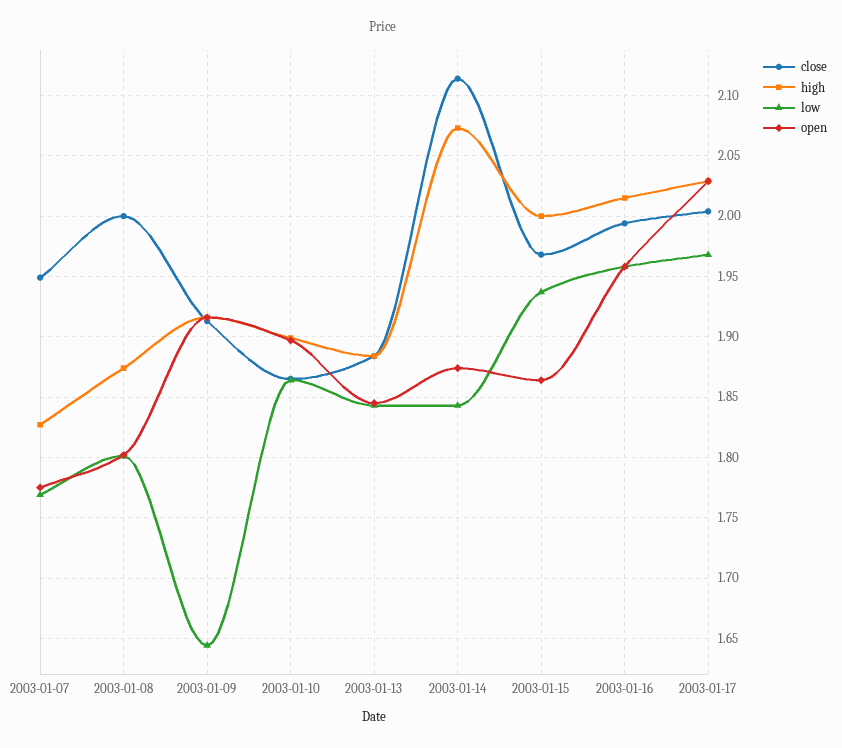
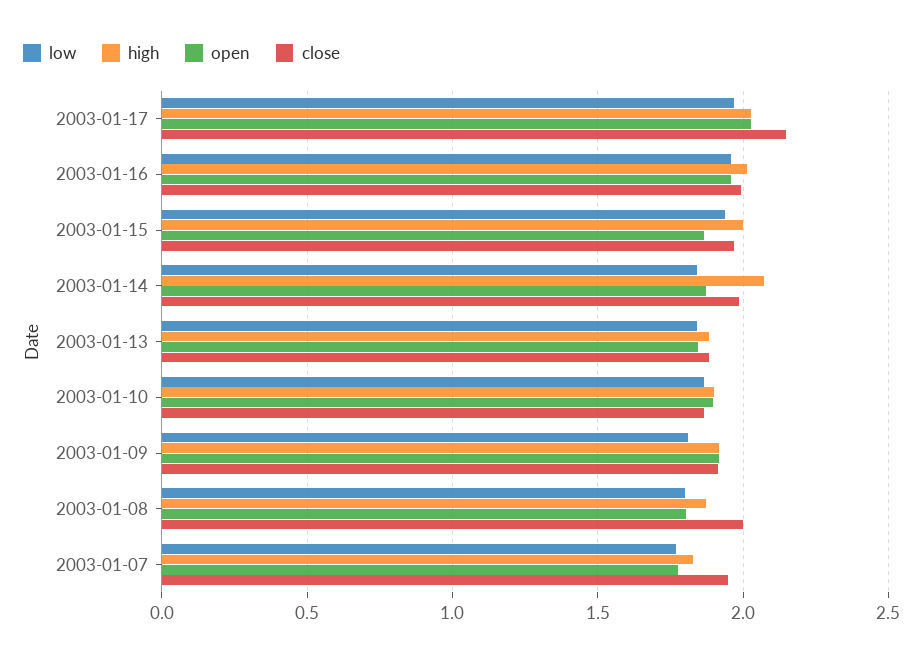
low, 2003-01-09: 1.645 -> 1.8
close, 2003-01-14: 2.115 -> 2
close, 2003-01-17: 2.005 -> 2.15

